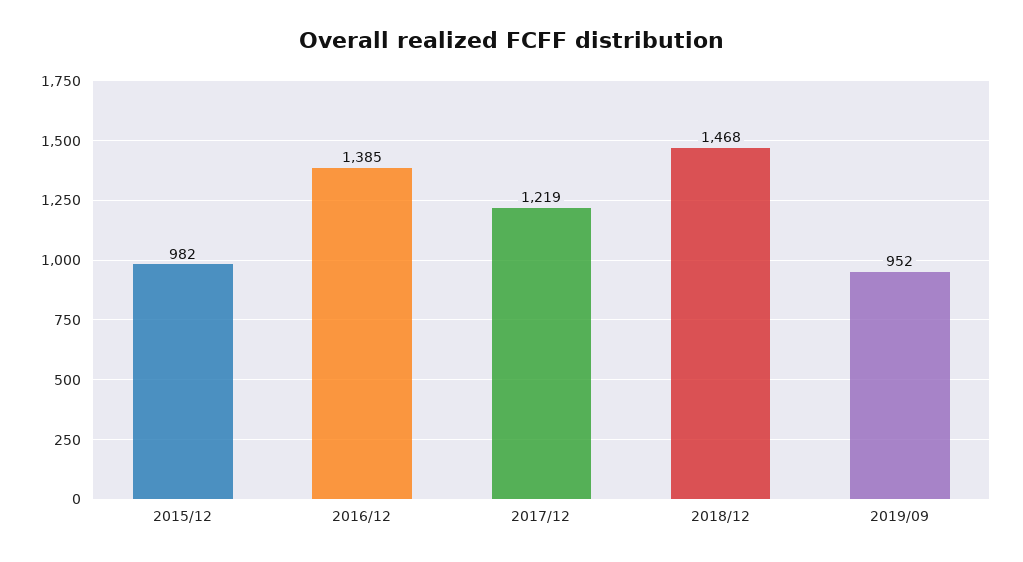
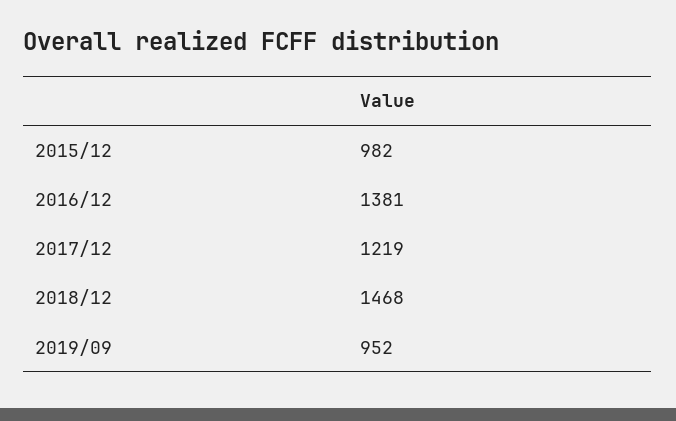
2016/12: 1385 -> 1381

